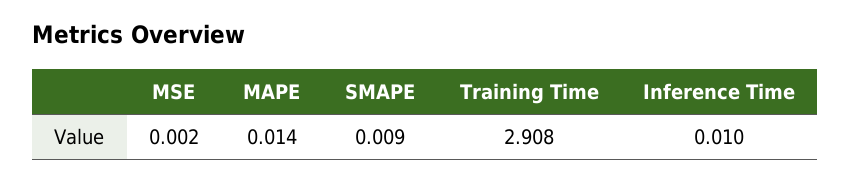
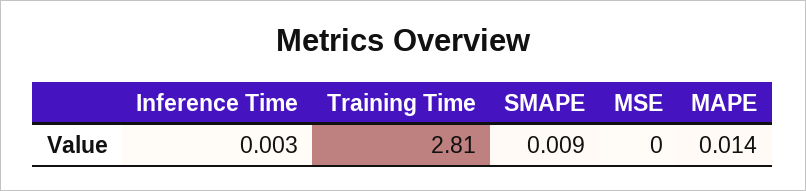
MSE: 0.002 -> 0
Training Time: 2.908 -> 2.81
Inference Time: 0.01 -> 0.003

